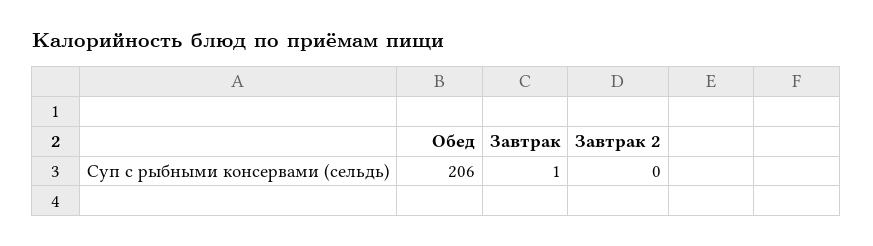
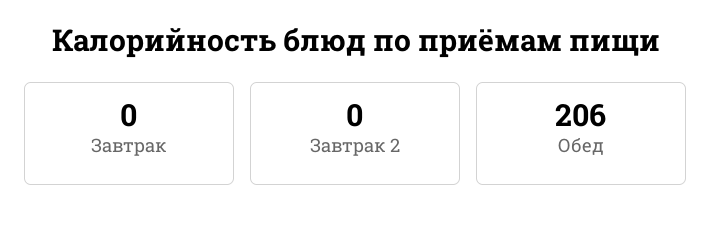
Завтрак: 1 -> 0

